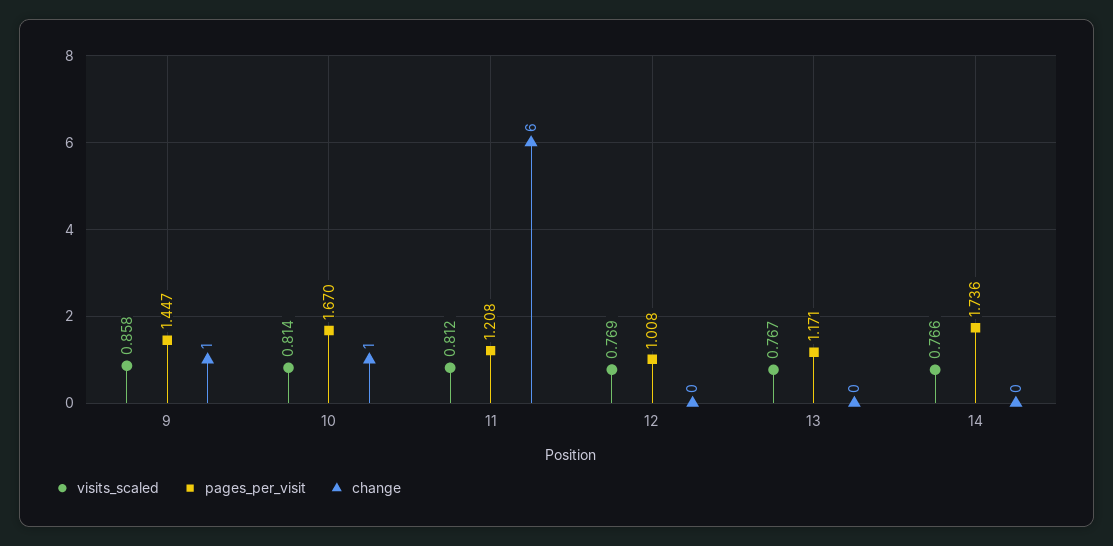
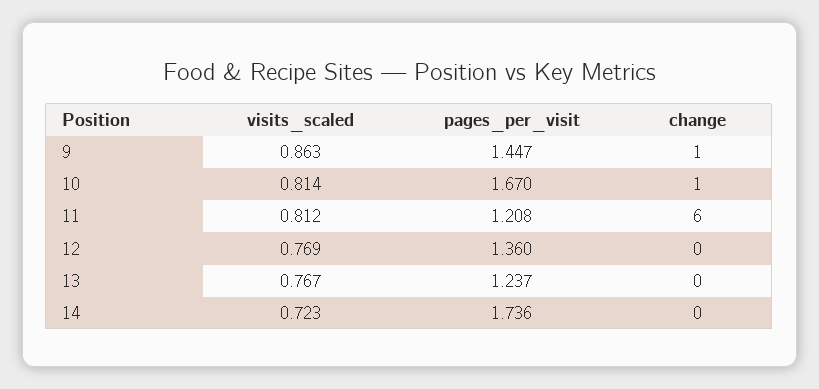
visits_scaled, 9: 0.858 -> 0.863
pages_per_visit, 12: 1.008 -> 1.36
pages_per_visit, 13: 1.171 -> 1.237
visits_scaled, 14: 0.766 -> 0.723

